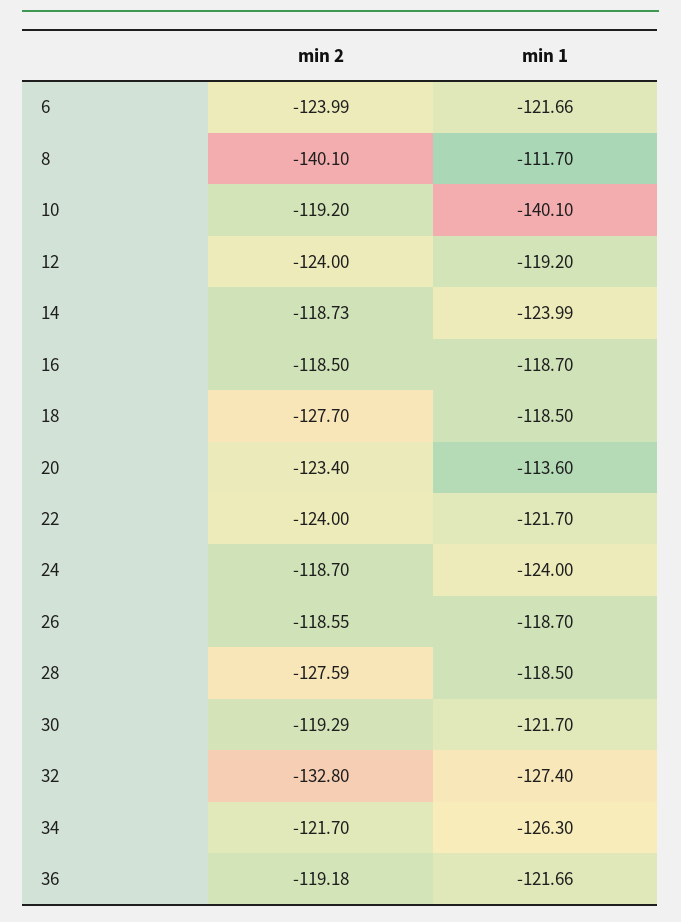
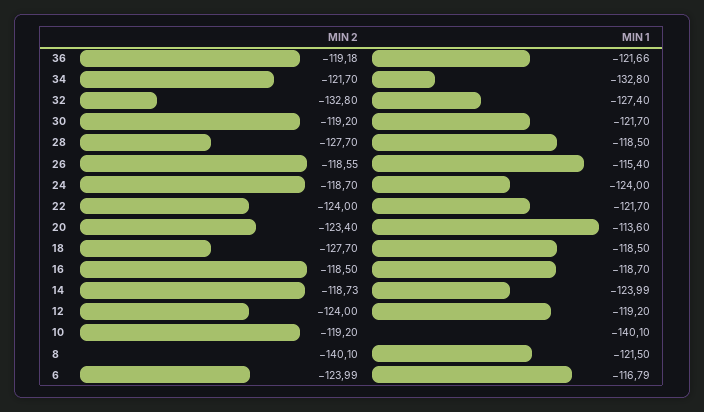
min 1, 6: -121.66 -> -116.79
min 1, 8: -111.7 -> -121.5
min 1, 26: -118.7 -> -115.4
min 2, 28: -127.59 -> -127.7
min 2, 30: -119.29 -> -119.2
min 1, 34: -126.3 -> -132.8

